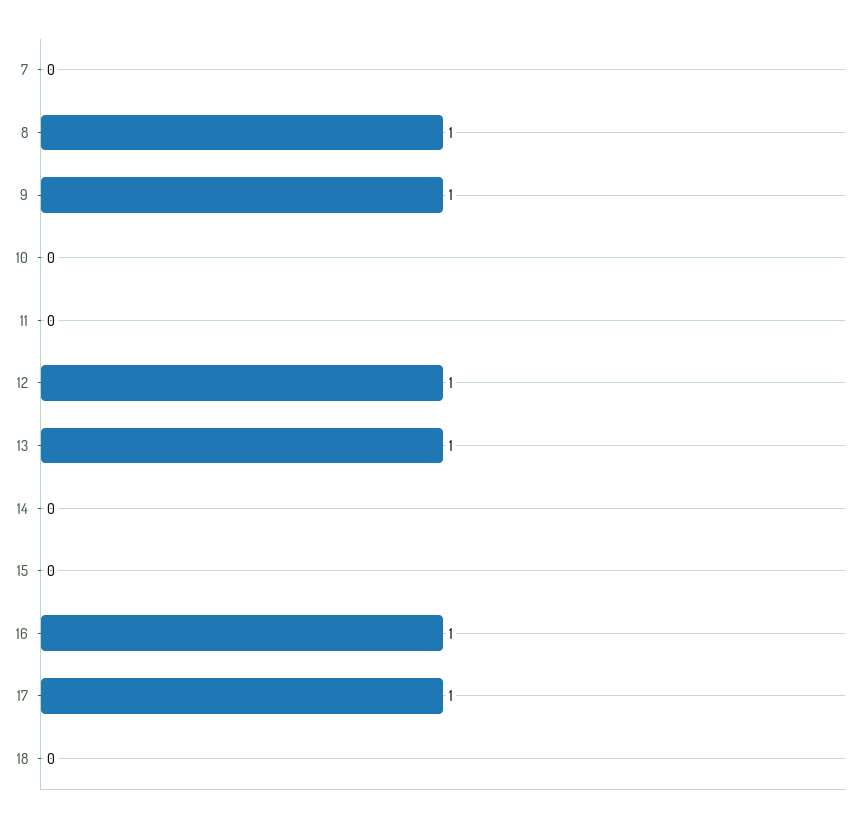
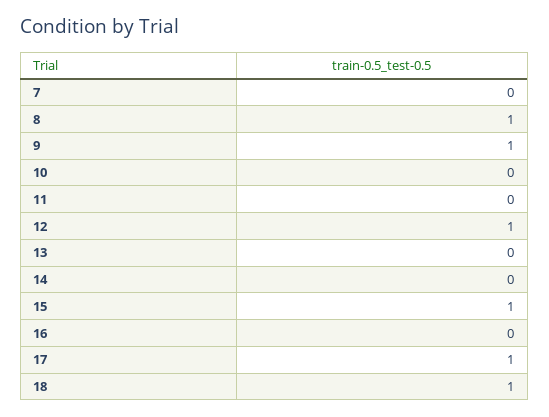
13: 1 -> 0
15: 0 -> 1
16: 1 -> 0
18: 0 -> 1

